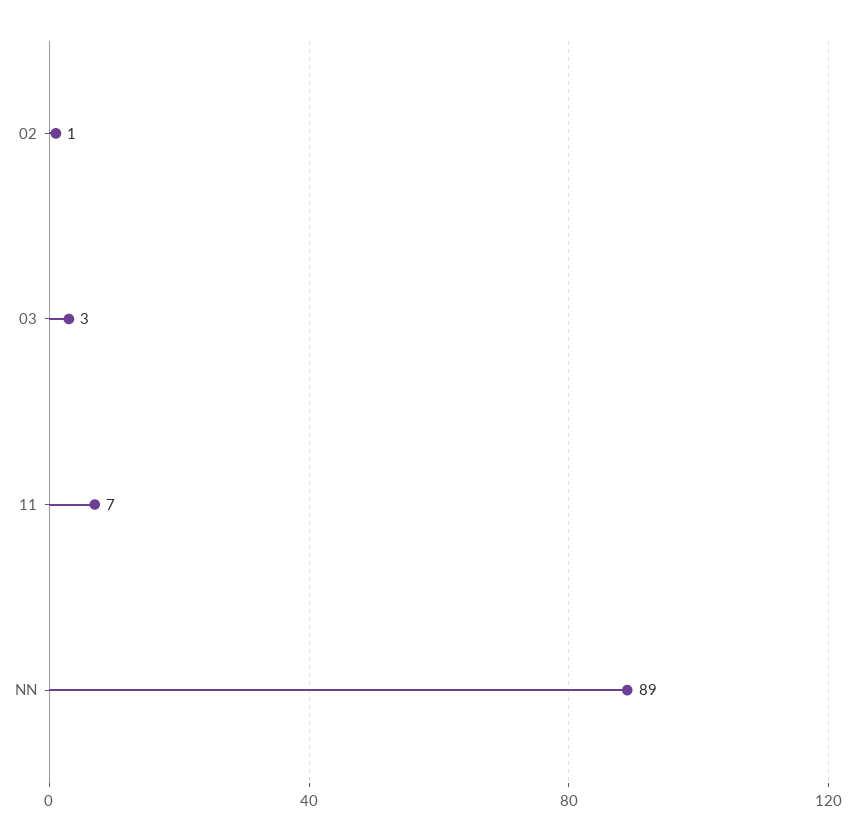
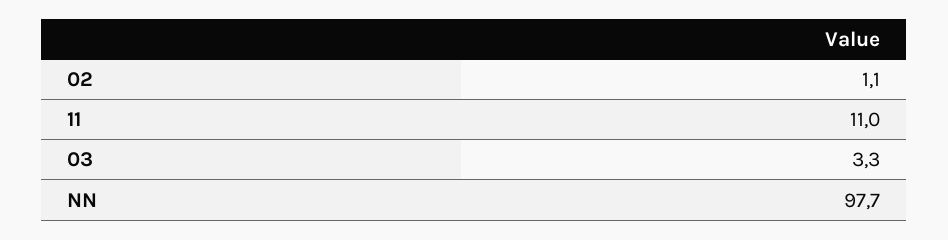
11: 7 -> 11
NN: 89 -> 97.7

